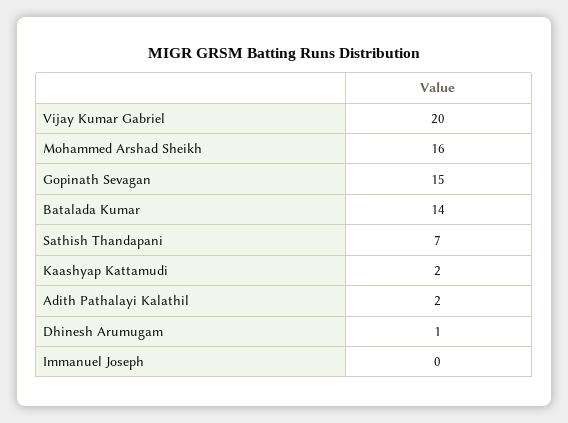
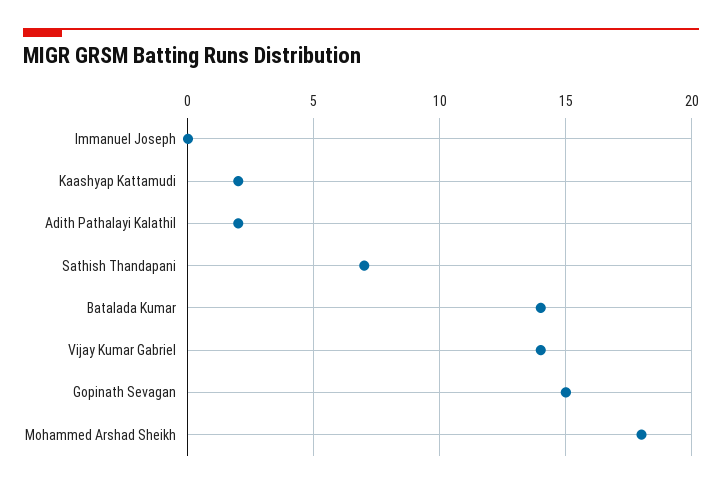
Vijay Kumar Gabriel: 20 -> 14
Mohammed Arshad Sheikh: 16 -> 18
Dhinesh Arumugam: 1 -> none

